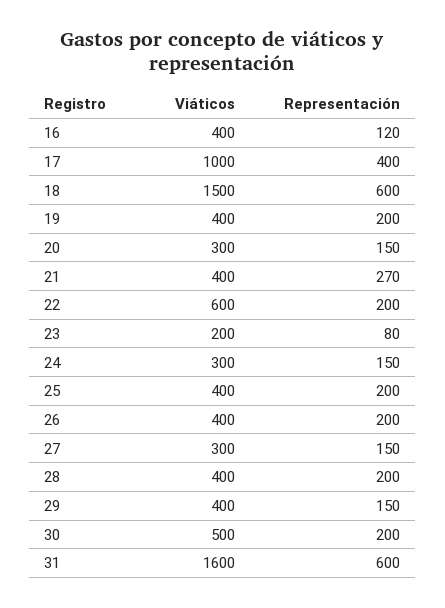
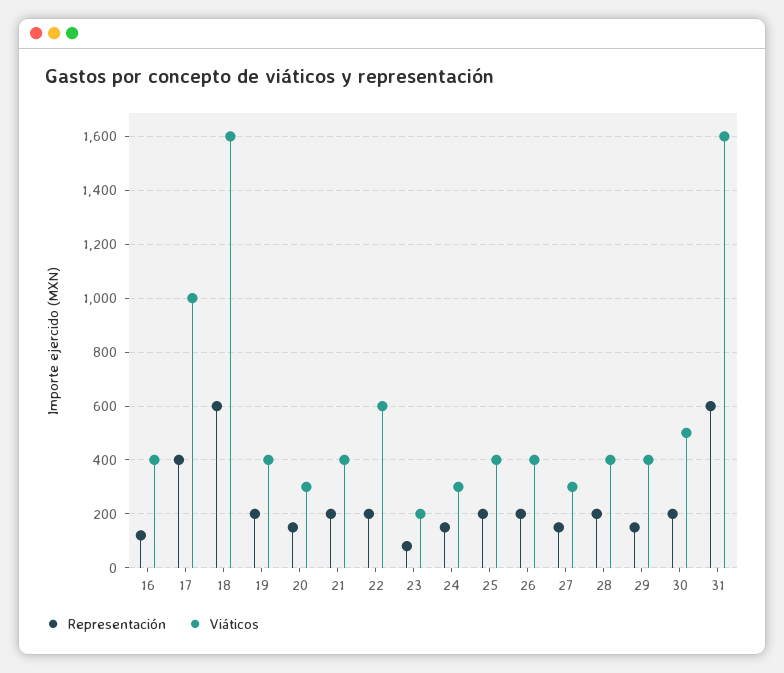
Viáticos, 18: 1500 -> 1600
Representación, 21: 270 -> 200

